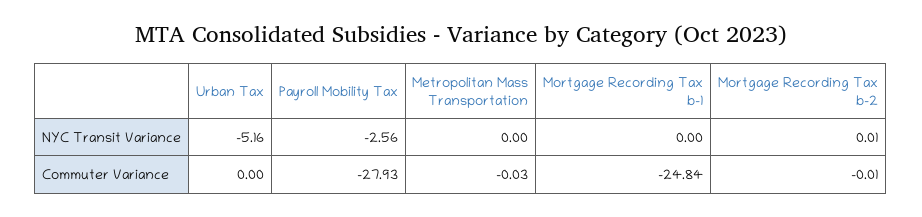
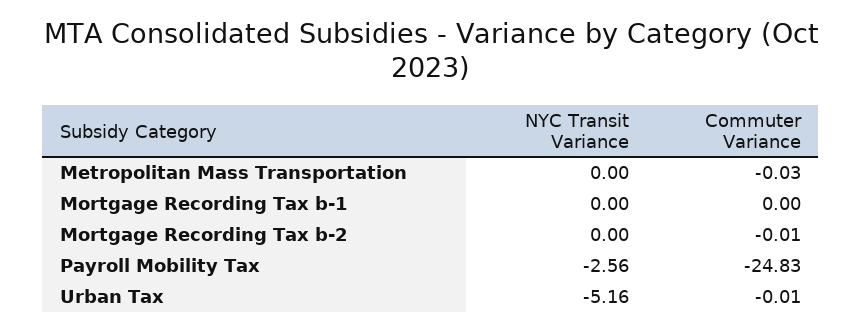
Mortgage Recording Tax b-2, NYC Transit Variance: 0.01 -> 0
Urban Tax, Commuter Variance: 0 -> -0.01
Payroll Mobility Tax, Commuter Variance: -27.93 -> -24.83
Mortgage Recording Tax b-1, Commuter Variance: -24.84 -> 0

